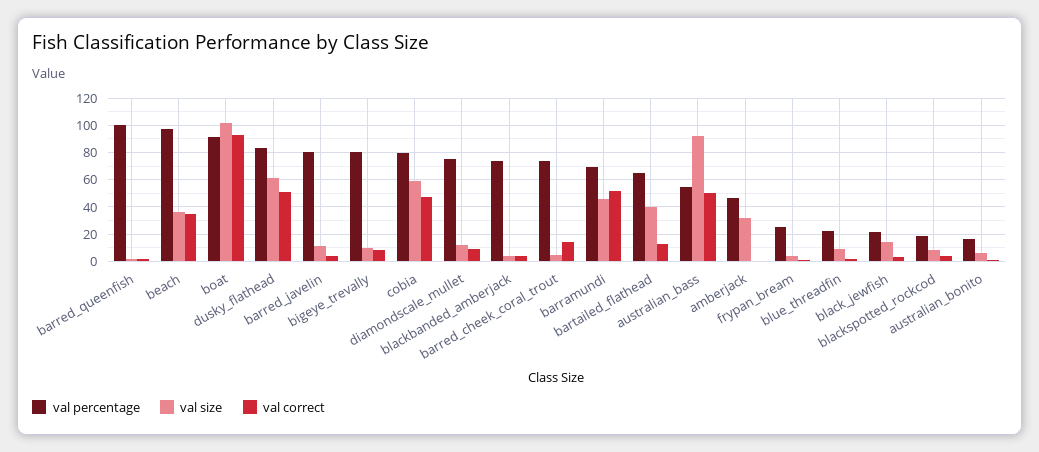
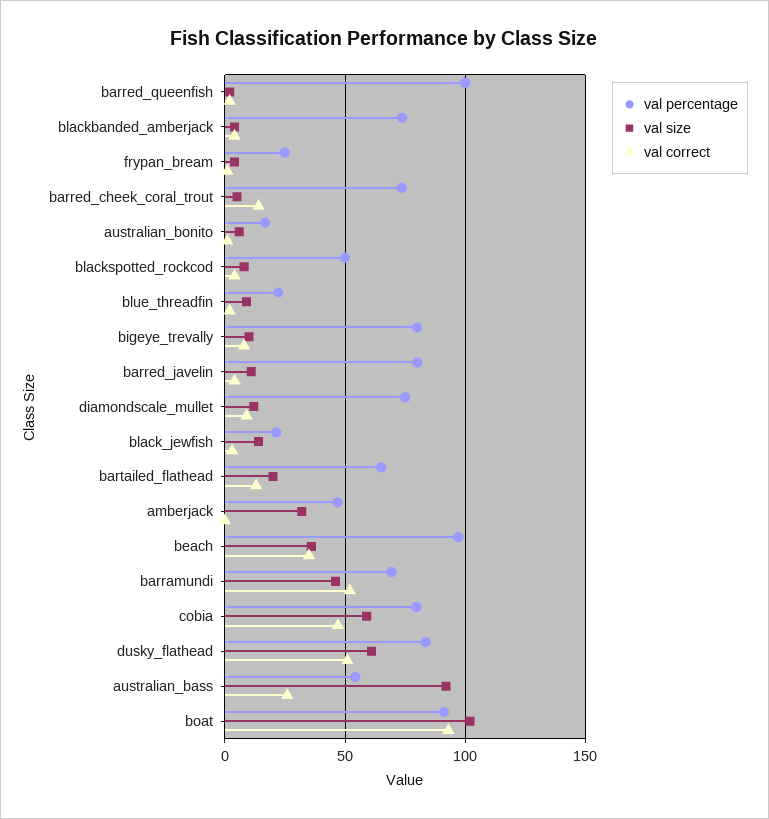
val size, bartailed_flathead: 40 -> 20
val correct, australian_bass: 50 -> 25
val percentage, blackspotted_rockcod: 20 -> 50

